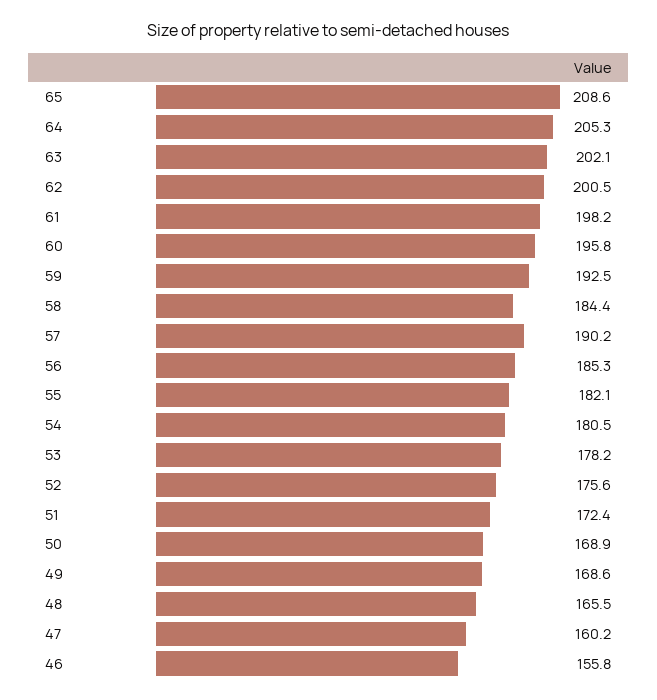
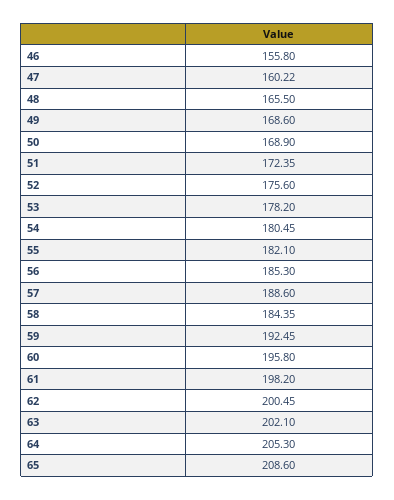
57: 190.2 -> 188.6

